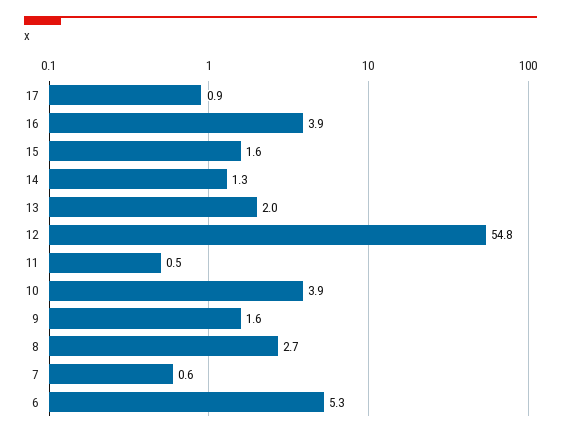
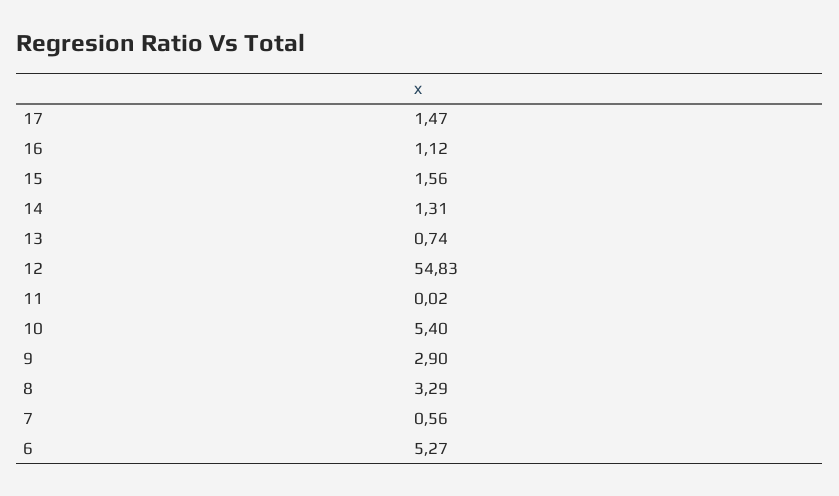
17: 0.9 -> 1.47
16: 3.9 -> 1.12
13: 2 -> 0.74
11: 0.5 -> 0.02
10: 3.9 -> 5.4
9: 1.6 -> 2.9
8: 2.7 -> 3.29

